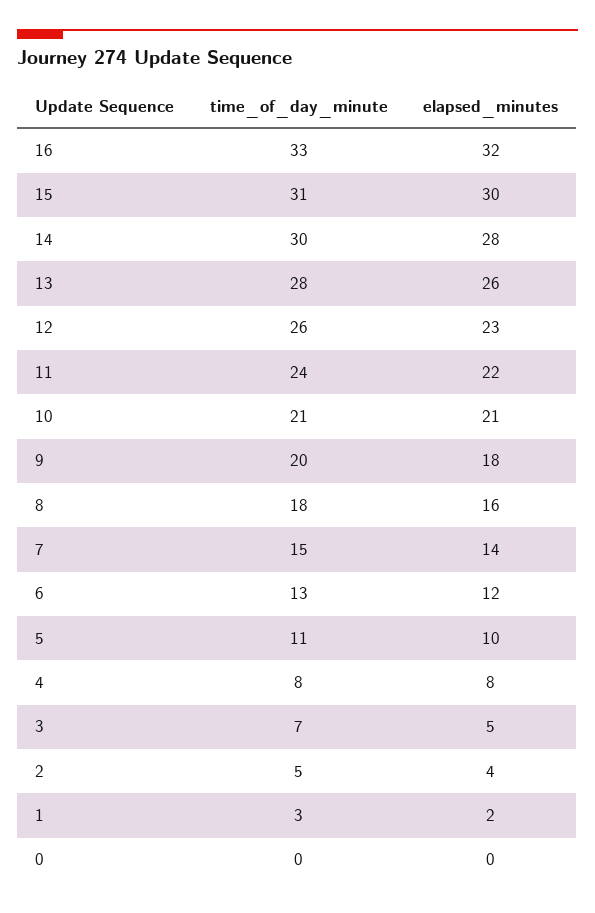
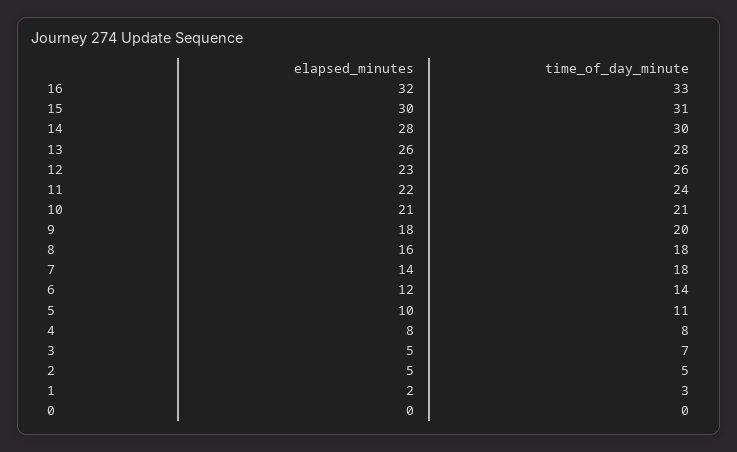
time_of_day_minute, 7: 15 -> 18
time_of_day_minute, 6: 13 -> 14
elapsed_minutes, 2: 4 -> 5

